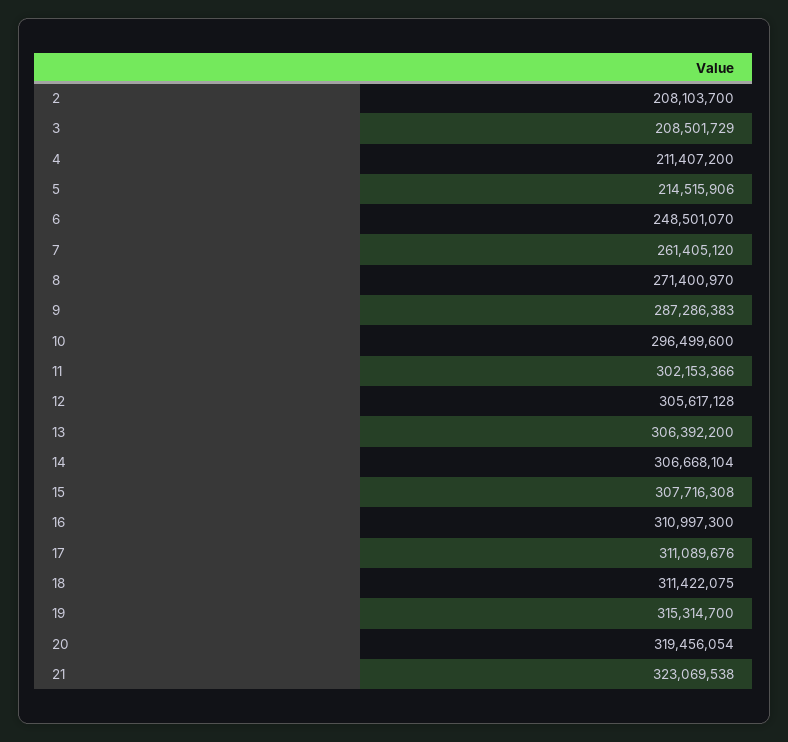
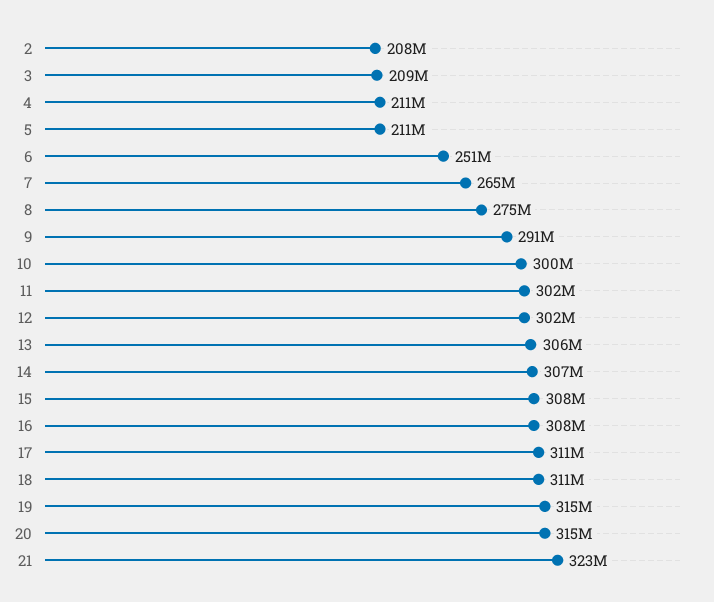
5: 214515906 -> 211000000
6: 248501070 -> 251000000
7: 261405120 -> 265000000
8: 271400970 -> 275000000
9: 287286383 -> 291000000
10: 296499600 -> 300000000
12: 305617128 -> 302000000
16: 310997300 -> 308000000
20: 319456054 -> 315000000

